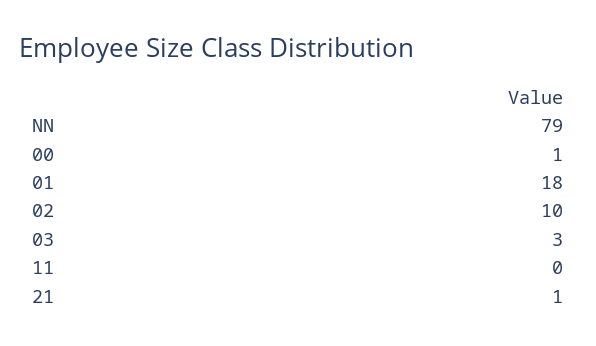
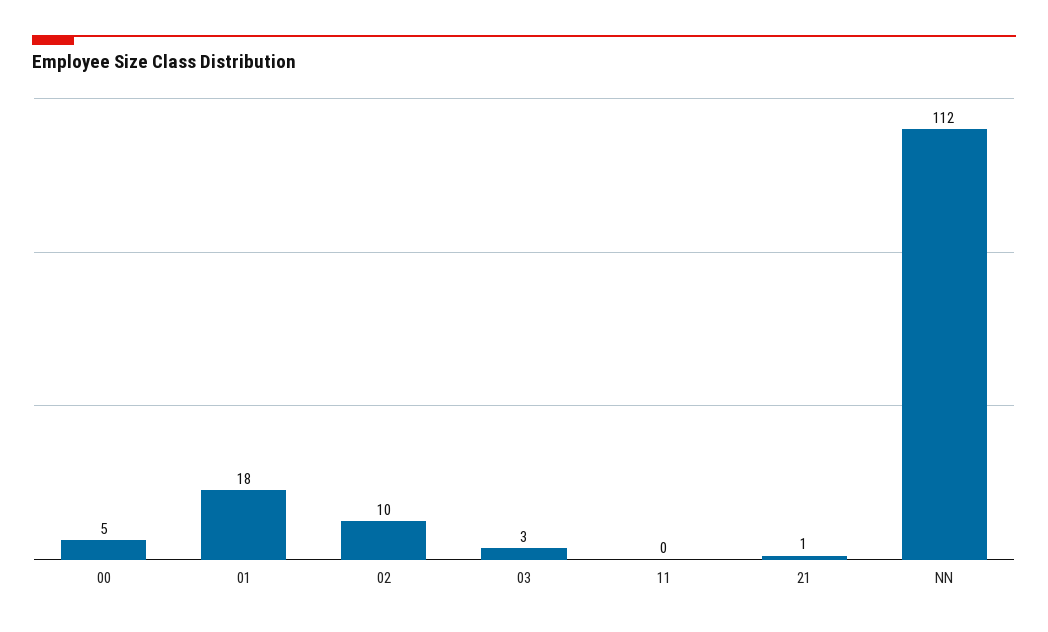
NN: 79 -> 112
00: 1 -> 5

